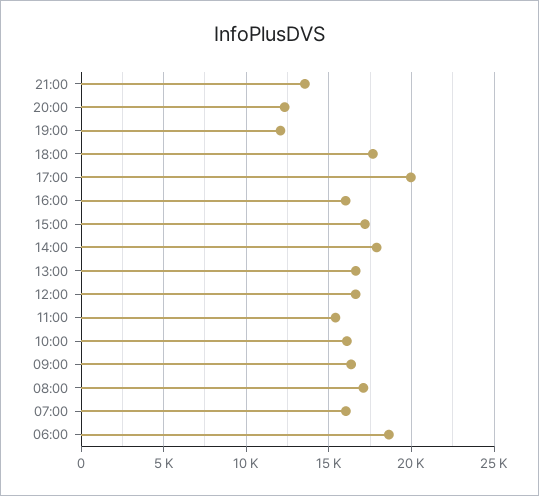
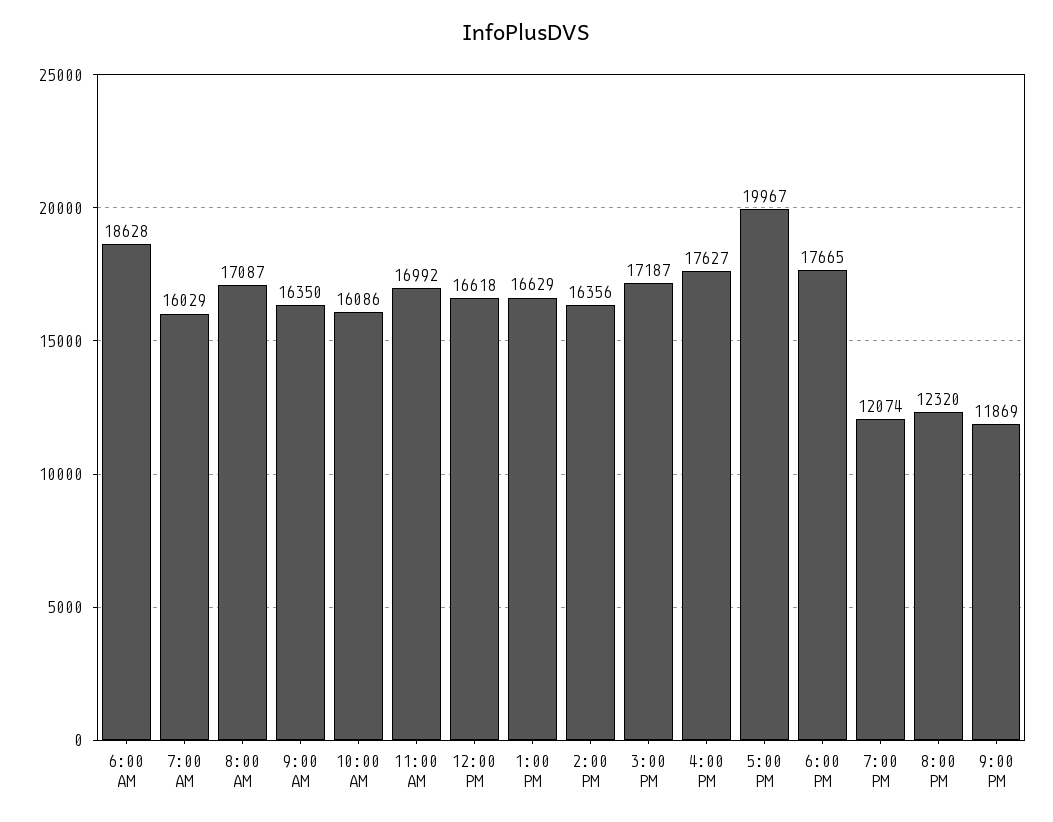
21:00: 13500 -> 11869
16:00: 16000 -> 17627
14:00: 18000 -> 16356
11:00: 15500 -> 16992

